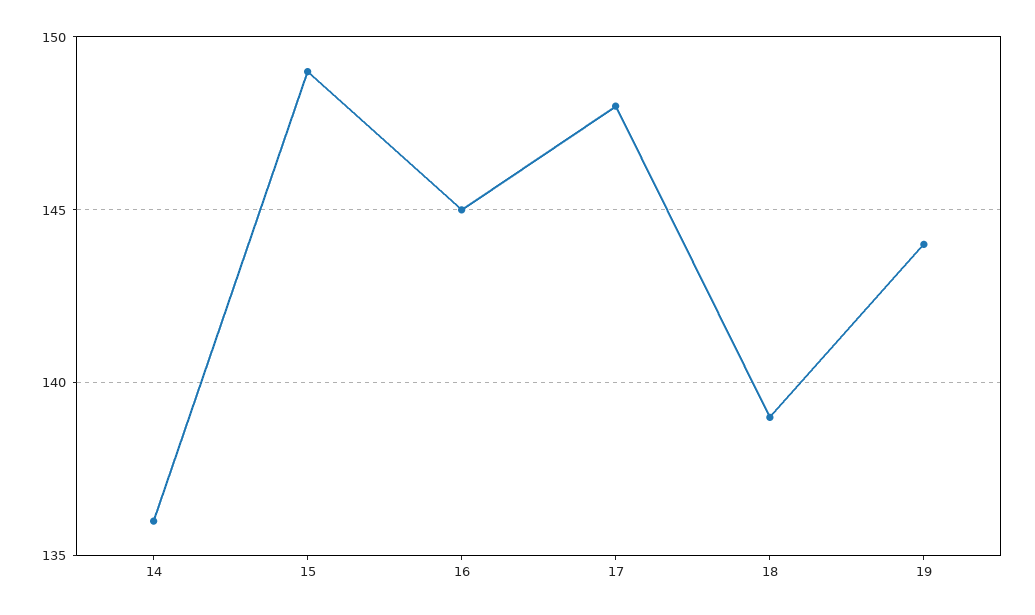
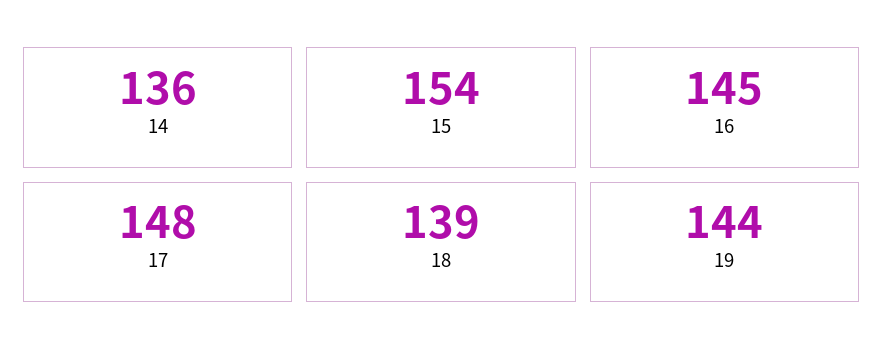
15: 149 -> 154

